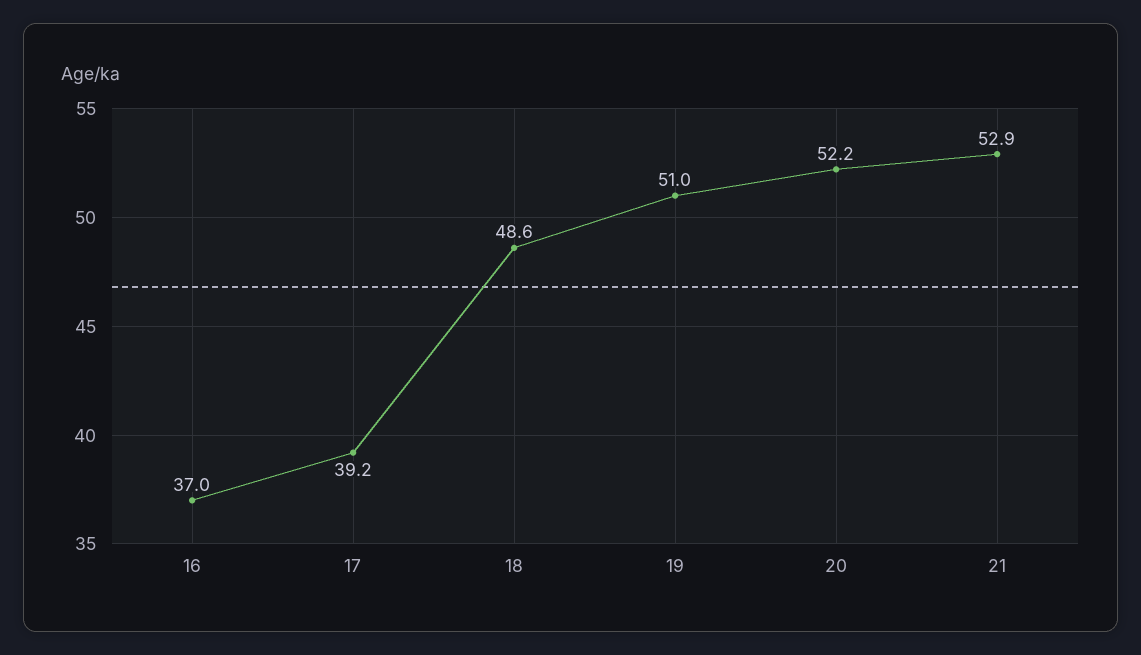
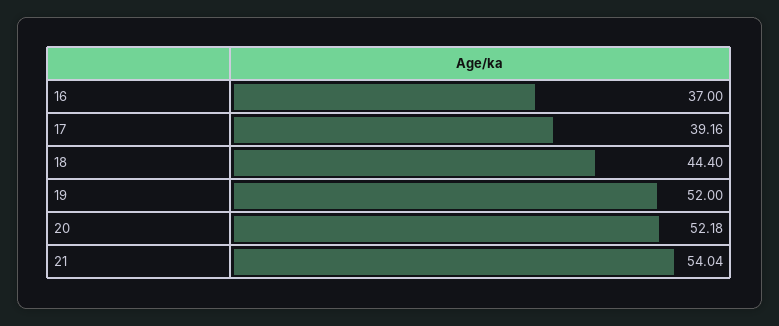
18: 48.6 -> 44.4
19: 51 -> 52
21: 52.9 -> 54.04

